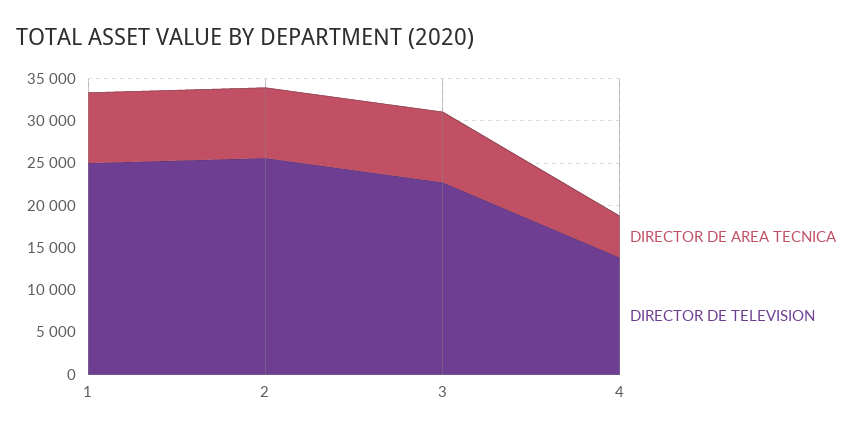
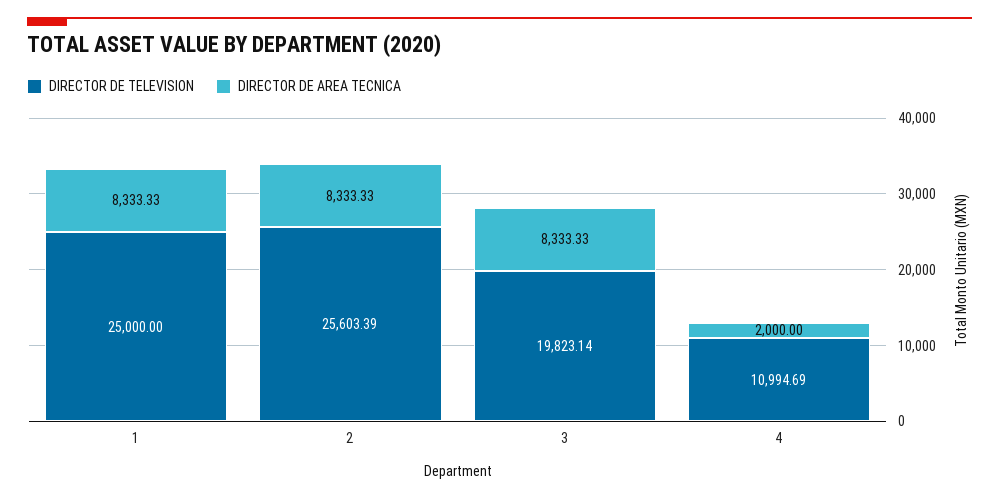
DIRECTOR DE TELEVISION, 3: 23000 -> 19823.14
DIRECTOR DE AREA TECNICA, 4: 5000 -> 2000
DIRECTOR DE TELEVISION, 4: 14000 -> 10994.69

